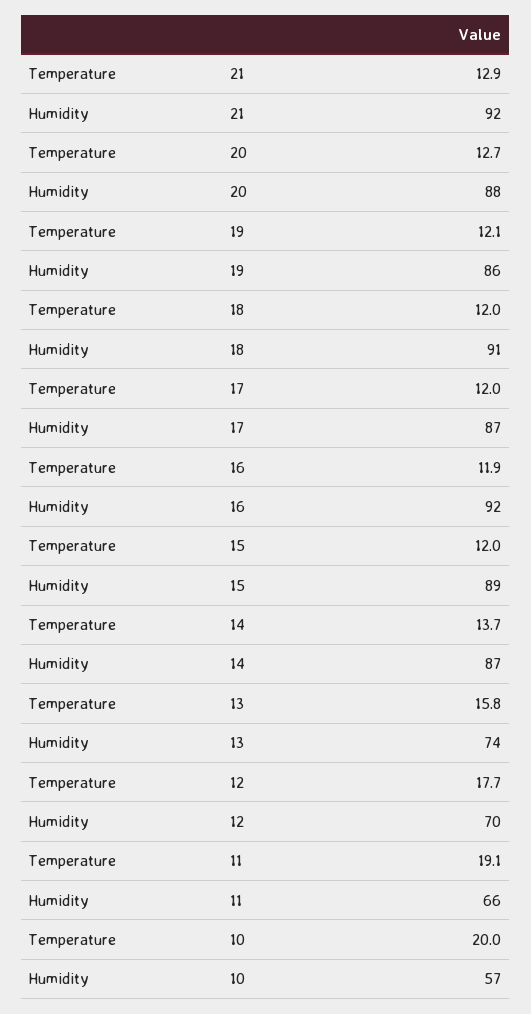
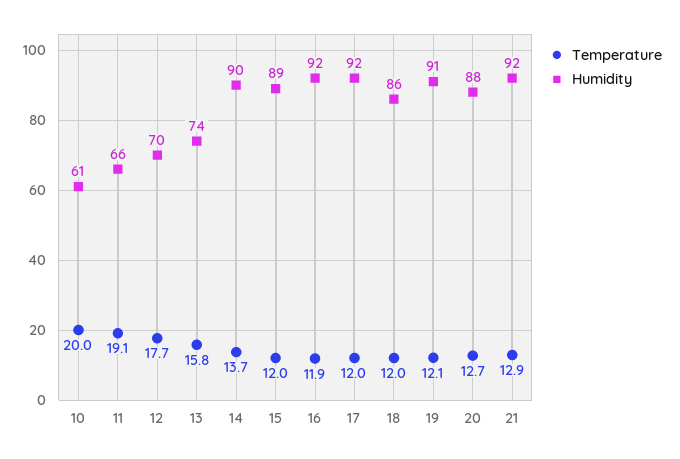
Humidity, 19: 86 -> 91
Humidity, 18: 91 -> 86
Humidity, 17: 87 -> 92
Humidity, 14: 87 -> 90
Humidity, 10: 57 -> 61

